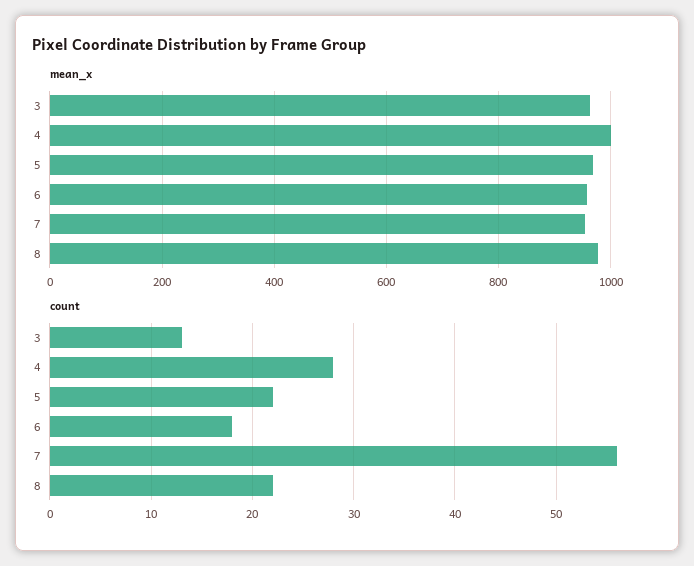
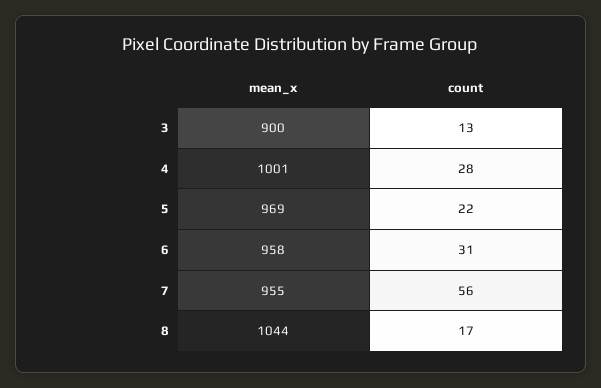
mean_x, 3: 960 -> 900
mean_x, 8: 980 -> 1044
count, 6: 18 -> 31
count, 8: 22 -> 17

